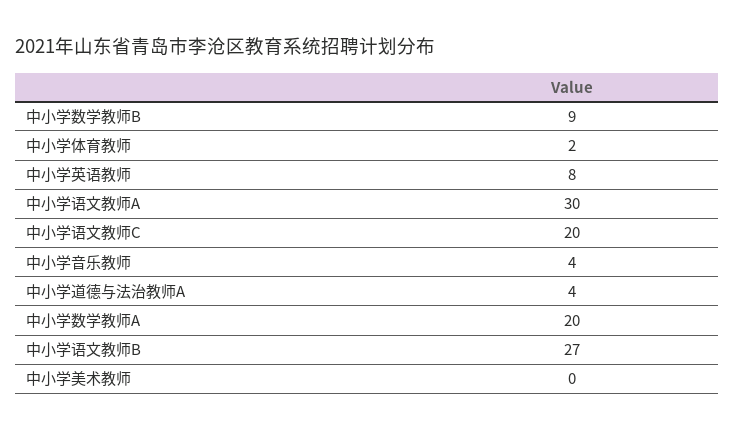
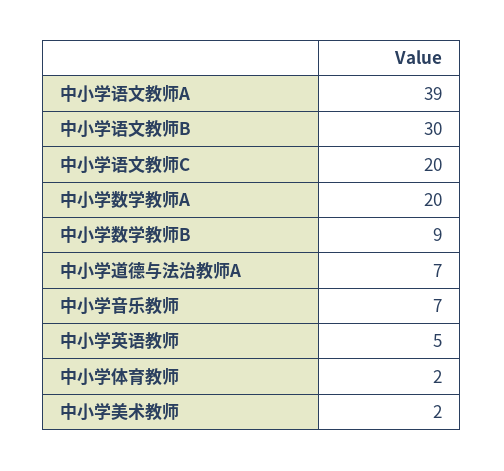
中小学英语教师: 8 -> 5
中小学语文教师A: 30 -> 39
中小学音乐教师: 4 -> 7
中小学道德与法治教师A: 4 -> 7
中小学语文教师B: 27 -> 30
中小学美术教师: 0 -> 2

